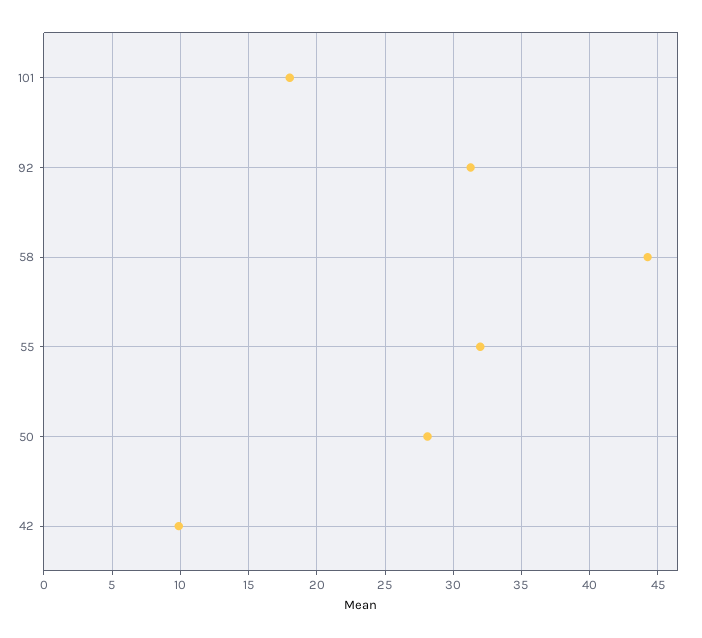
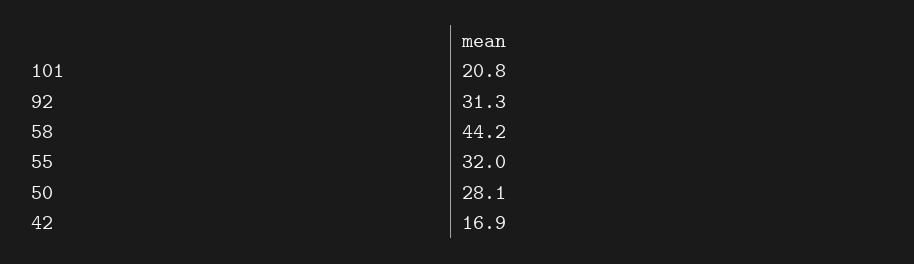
101: 18 -> 20.8
42: 10 -> 16.9

